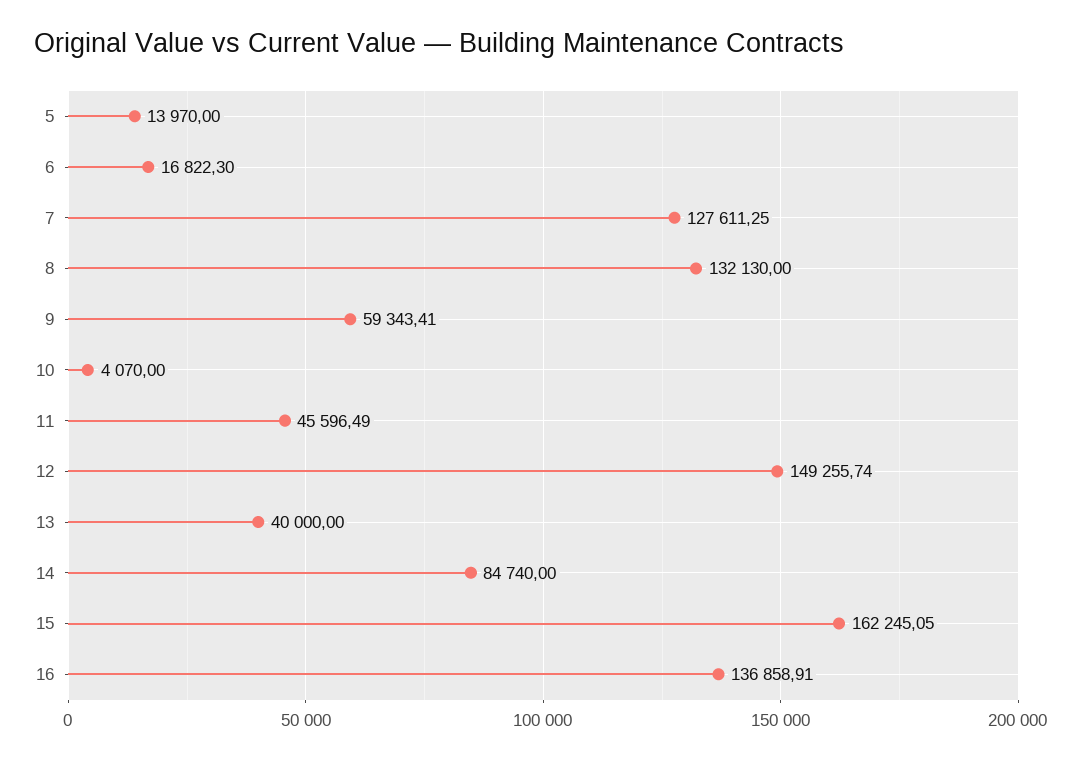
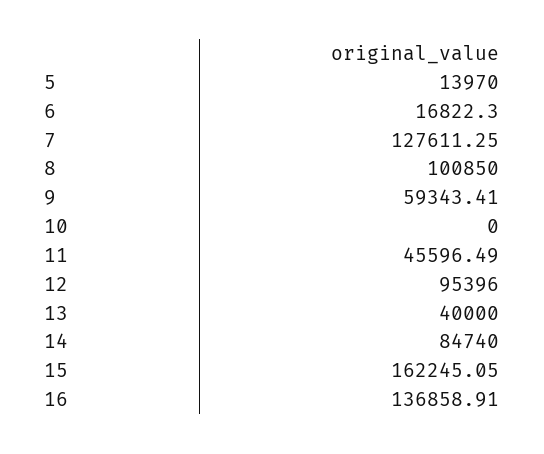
8: 132130 -> 100850
10: 4070 -> 0
12: 149255.74 -> 95396

